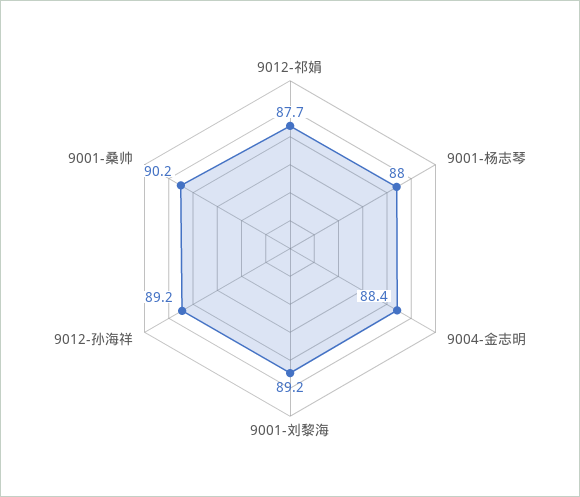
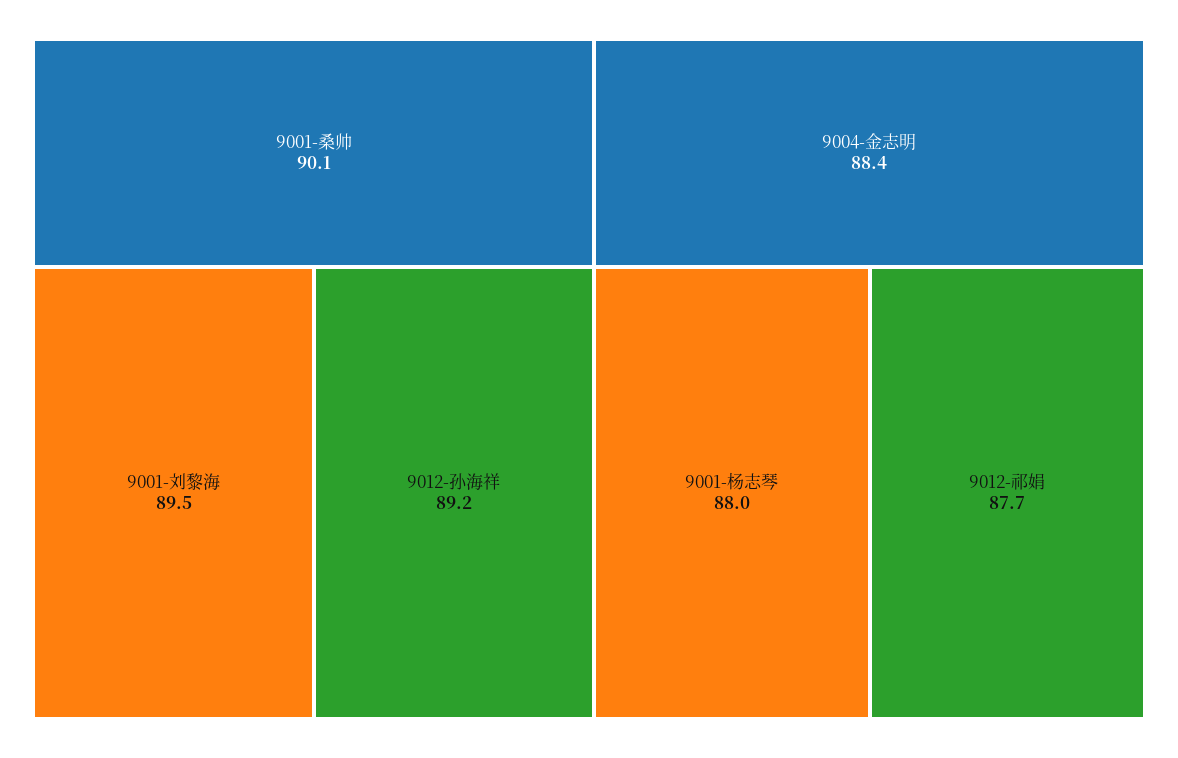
9001-刘黎海: 89.2 -> 89.5
9001-桑帅: 90.2 -> 90.1

